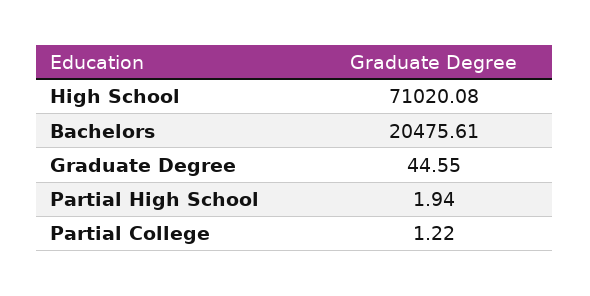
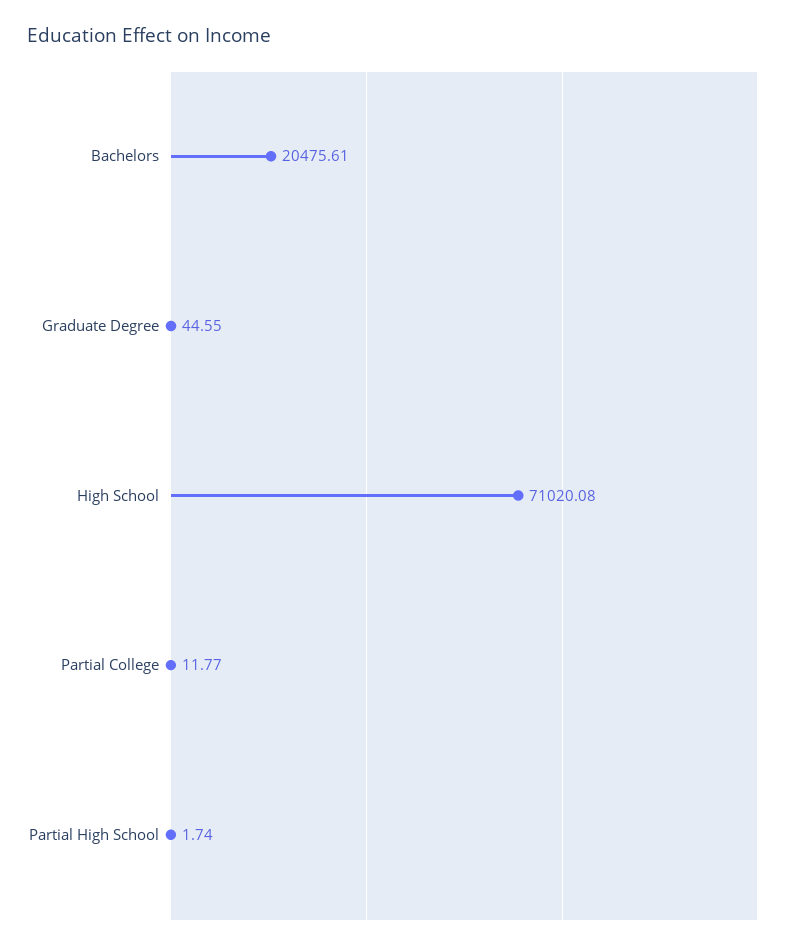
Partial High School: 1.94 -> 1.74
Partial College: 1.22 -> 11.77

